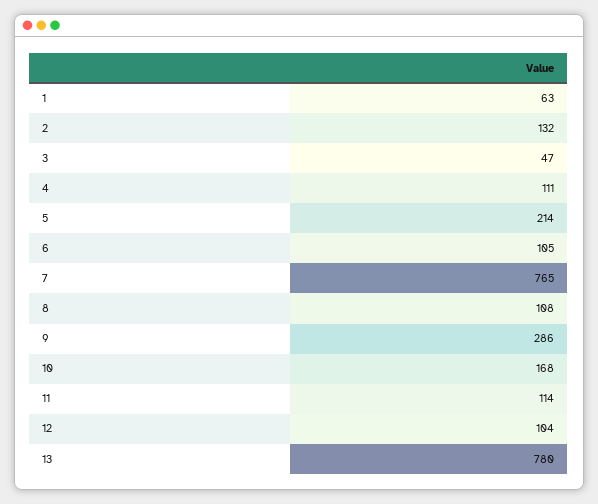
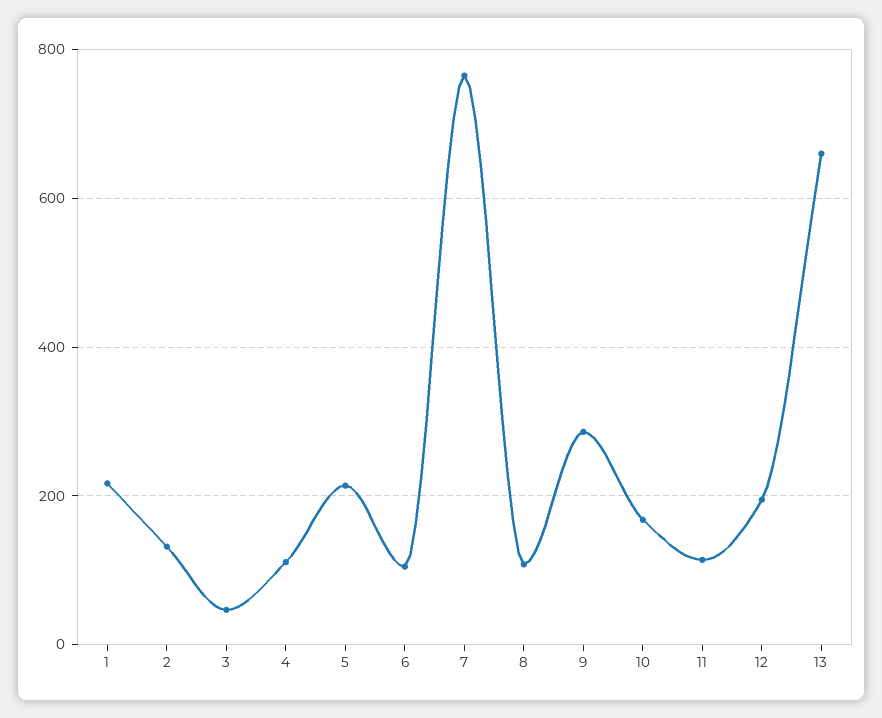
1: 63 -> 220
12: 104 -> 200
13: 780 -> 660

